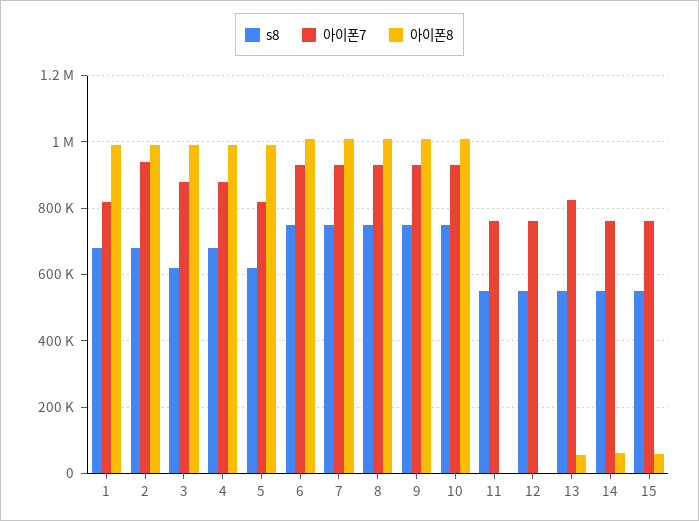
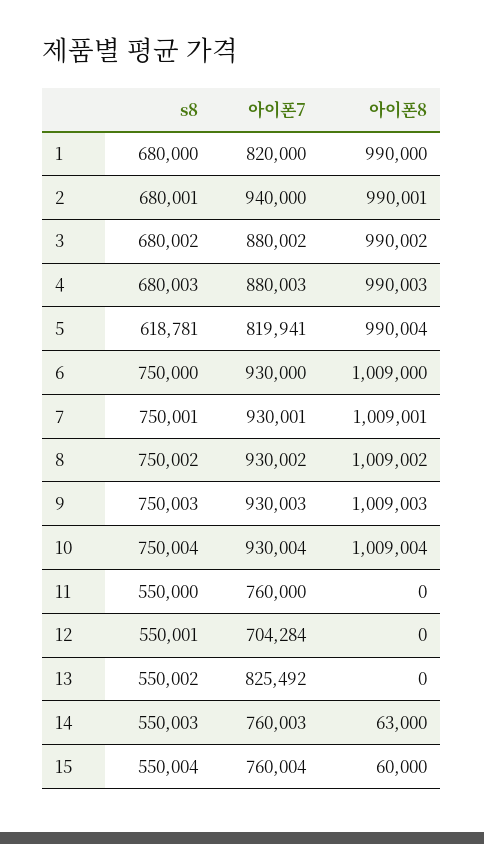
s8, 3: 620000 -> 680002
아이폰7, 12: 760000 -> 704284
아이폰8, 13: 60000 -> 0

